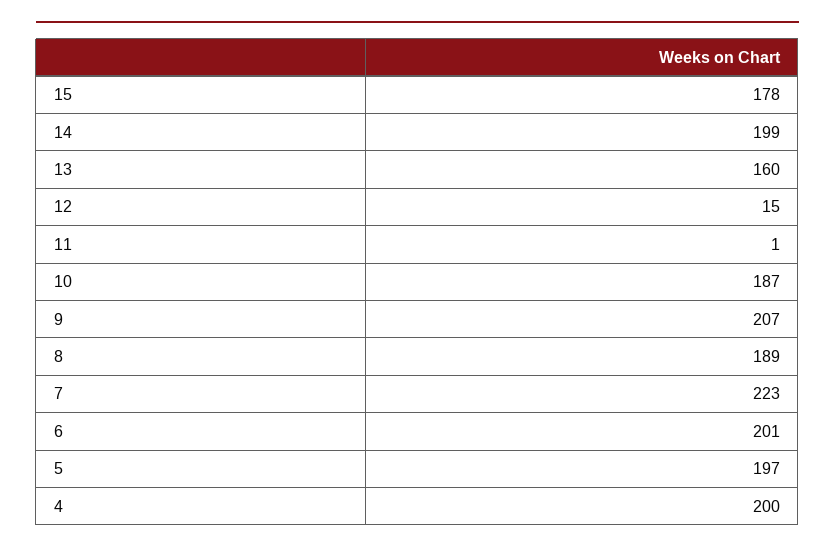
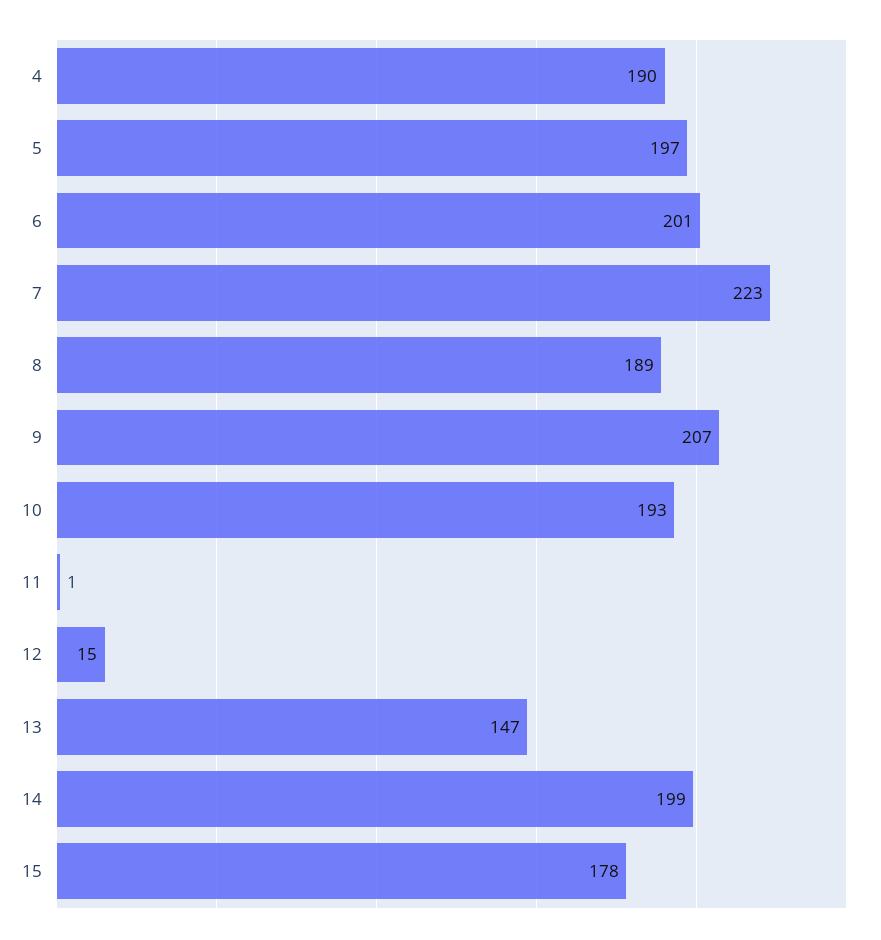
13: 160 -> 147
10: 187 -> 193
4: 200 -> 190

